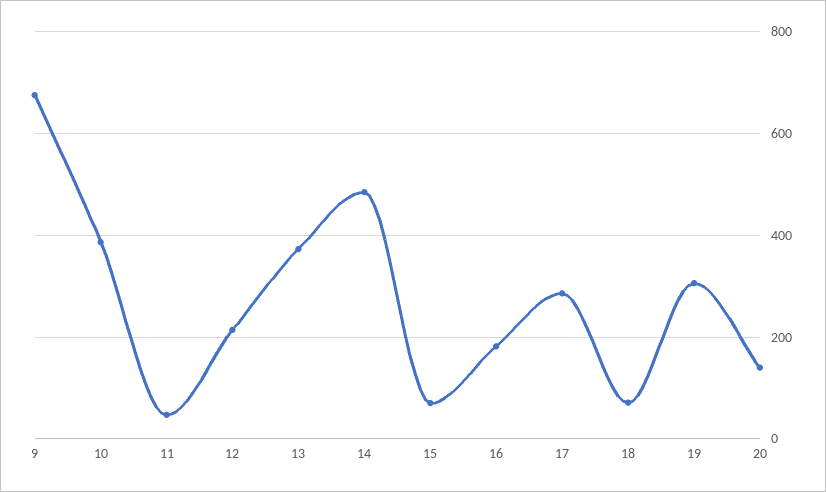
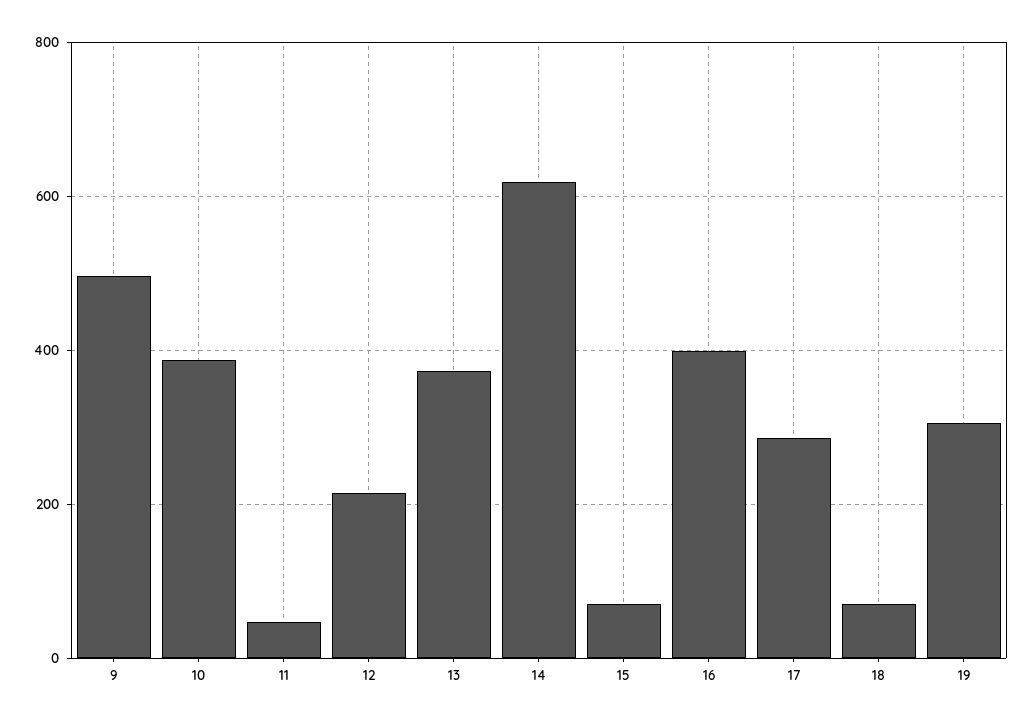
9: 680 -> 500
14: 480 -> 620
16: 180 -> 400
20: 140 -> none

